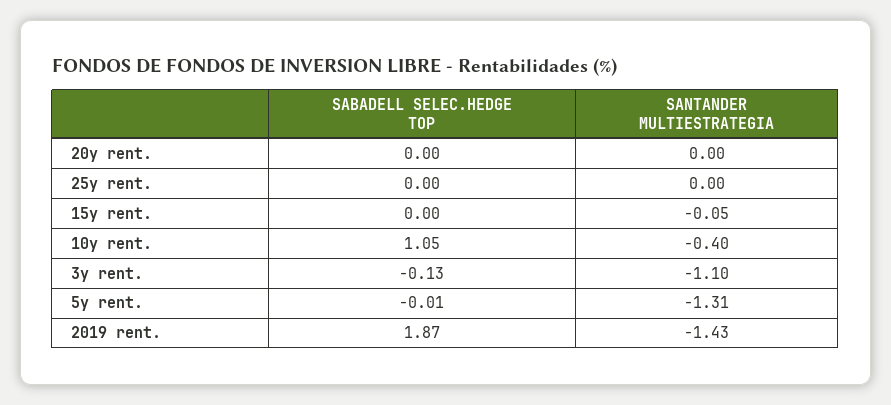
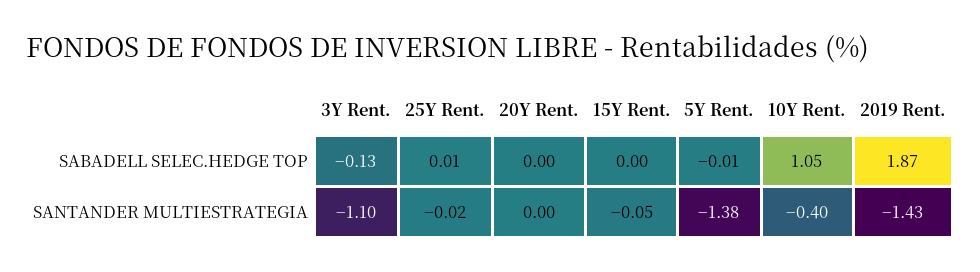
SABADELL SELEC.HEDGE TOP, 25y rent.: 0 -> 0.01
SANTANDER MULTIESTRATEGIA, 25y rent.: 0 -> -0.02
SANTANDER MULTIESTRATEGIA, 5y rent.: -1.31 -> -1.38

